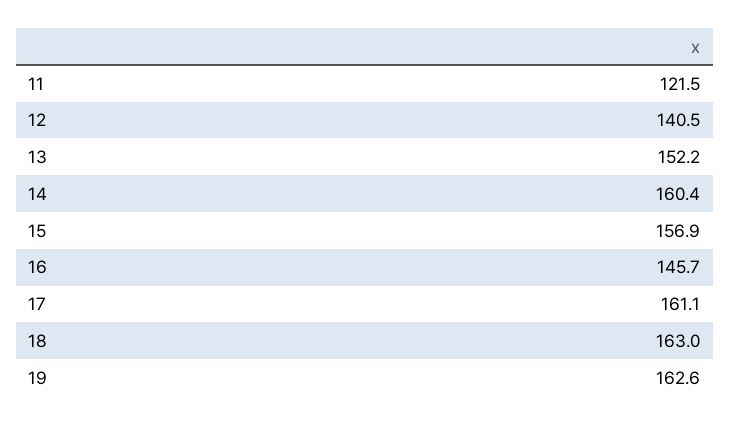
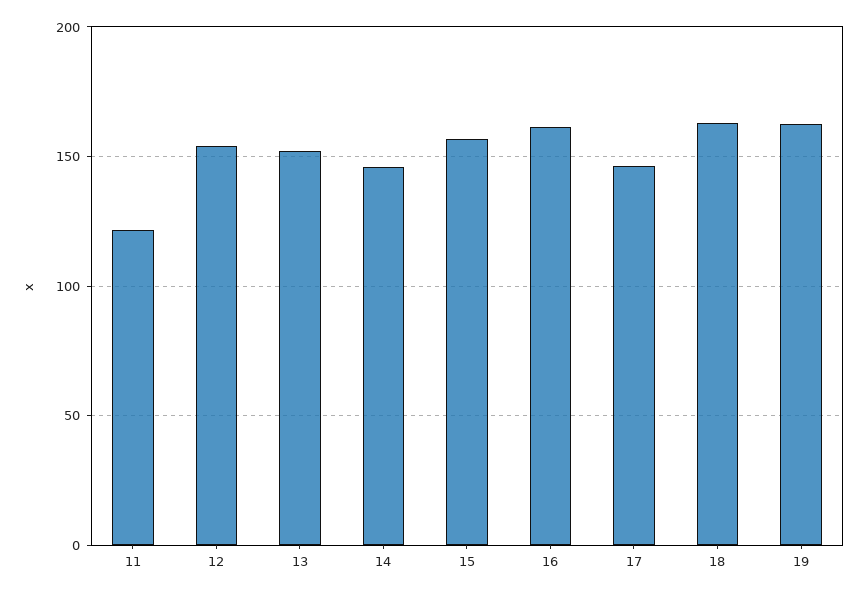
12: 140.5 -> 155
14: 160.4 -> 145
16: 145.7 -> 160
17: 161.1 -> 145

